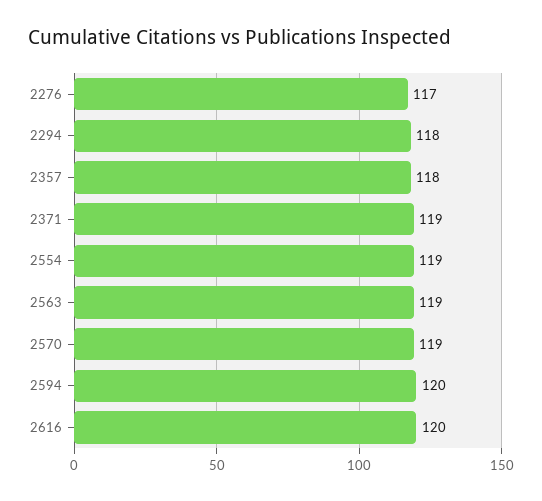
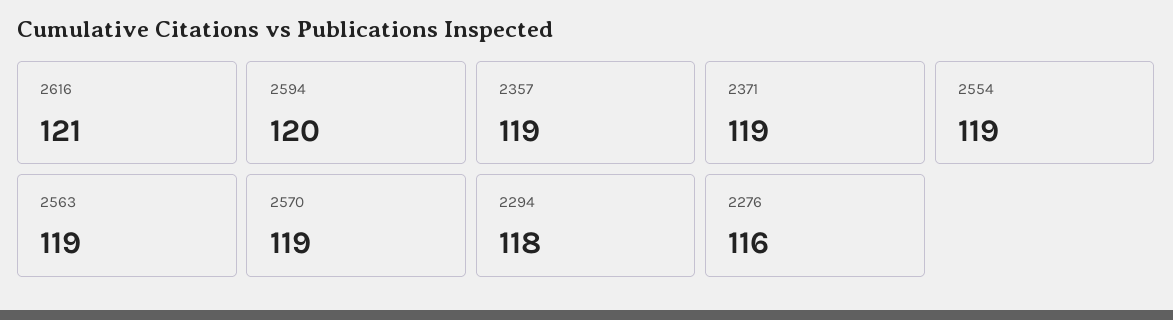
2276: 117 -> 116
2357: 118 -> 119
2616: 120 -> 121

